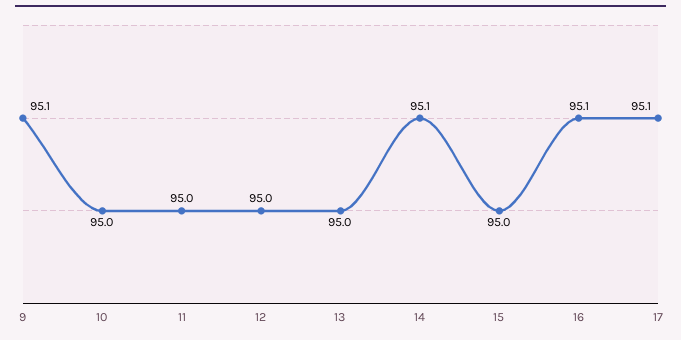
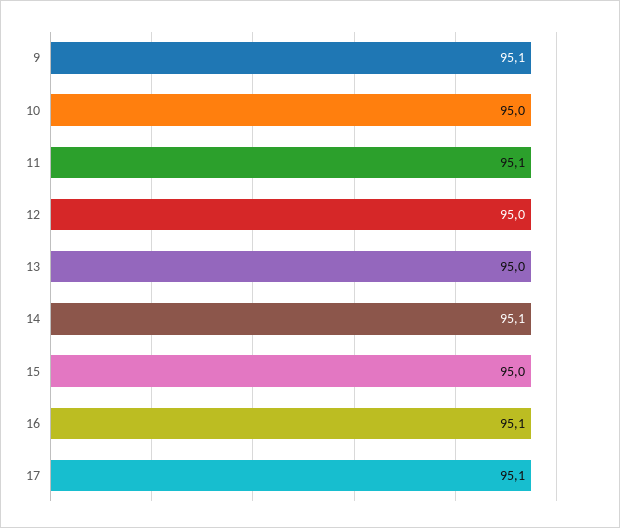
11: 95 -> 95.1

